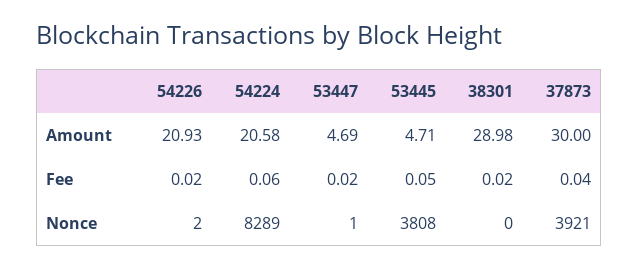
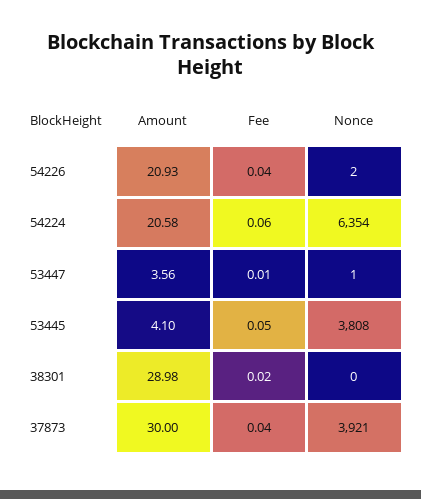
53447, Amount: 4.69 -> 3.56
53445, Amount: 4.71 -> 4.1
54226, Fee: 0.02 -> 0.04
53447, Fee: 0.02 -> 0.01
54224, Nonce: 8289 -> 6354

